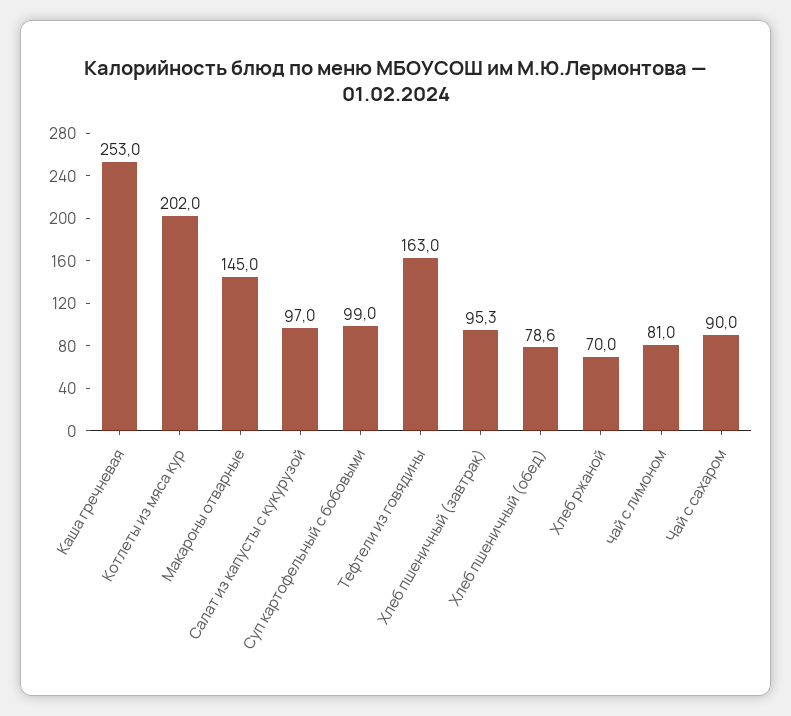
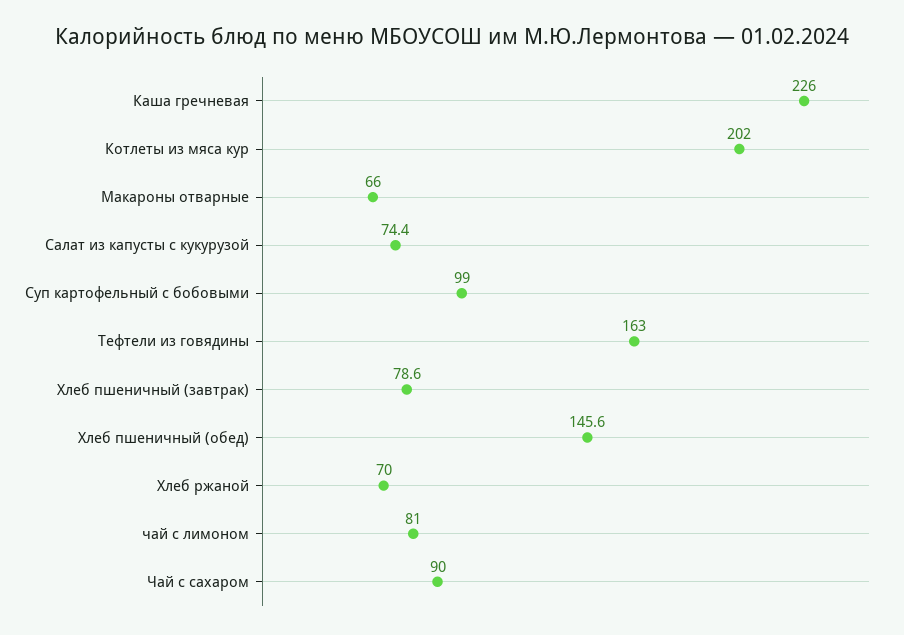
Каша гречневая: 253 -> 226
Макароны отварные: 145 -> 66
Салат из капусты с кукурузой: 97 -> 74.4
Хлеб пшеничный (завтрак): 95.3 -> 78.6
Хлеб пшеничный (обед): 78.6 -> 145.6

